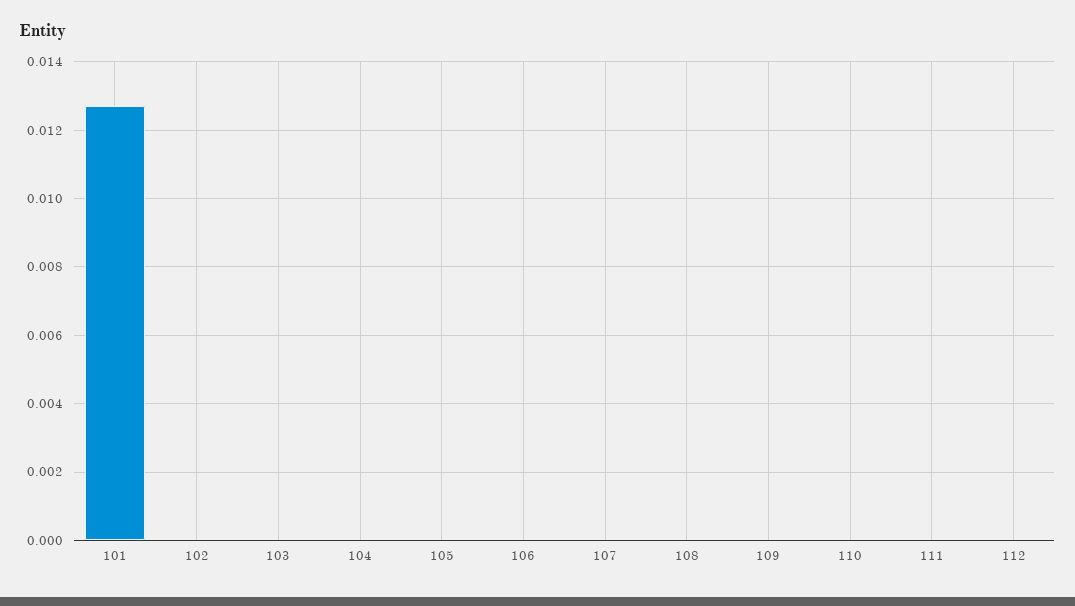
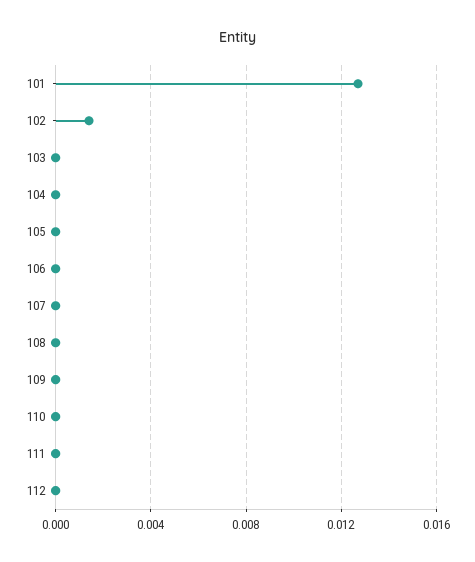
102: 0 -> 0.0015

